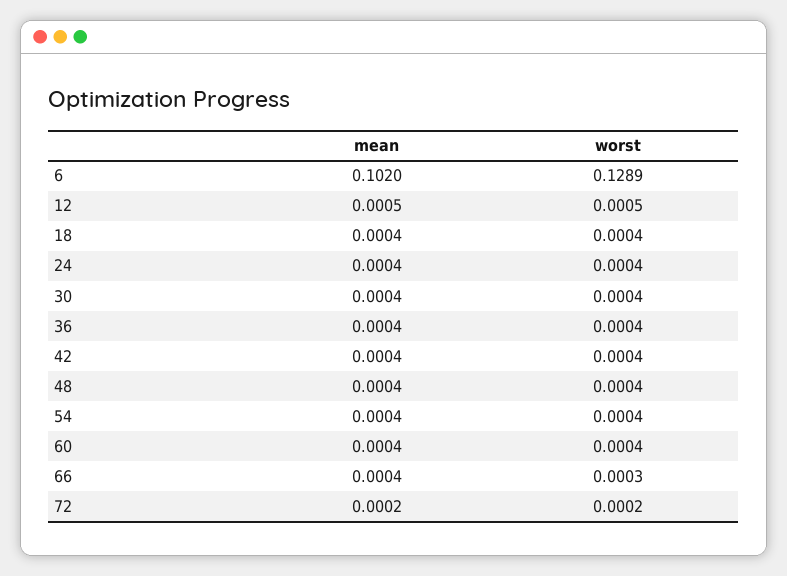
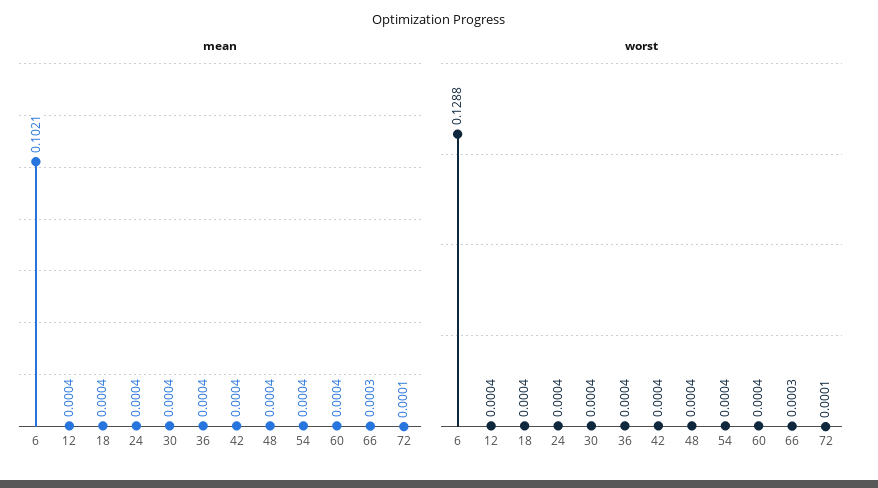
mean, 6: 0.102 -> 0.1021
worst, 6: 0.1289 -> 0.1288
mean, 12: 0.0005 -> 0.0004
worst, 12: 0.0005 -> 0.0004
mean, 66: 0.0004 -> 0.0003
mean, 72: 0.0002 -> 0.0001
worst, 72: 0.0002 -> 0.0001

